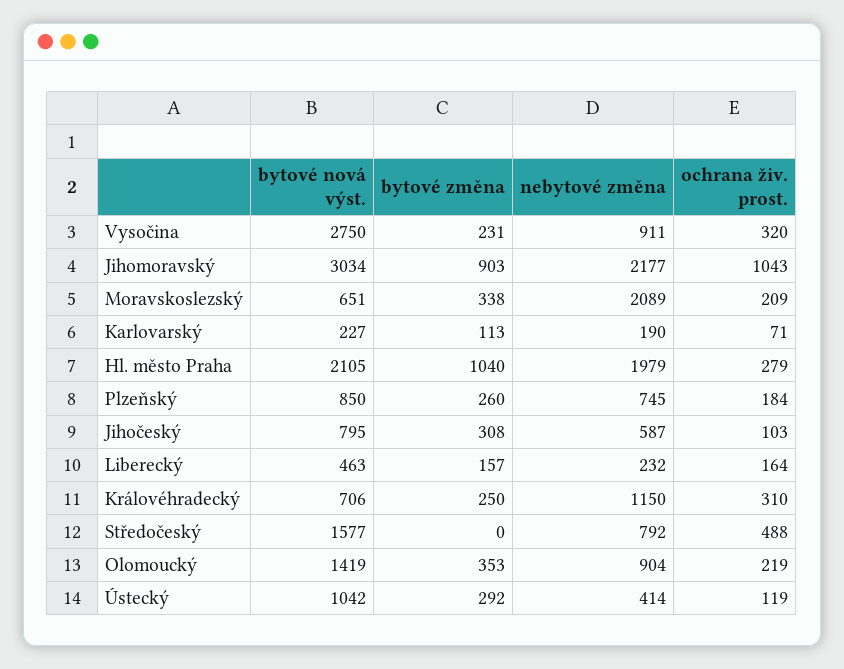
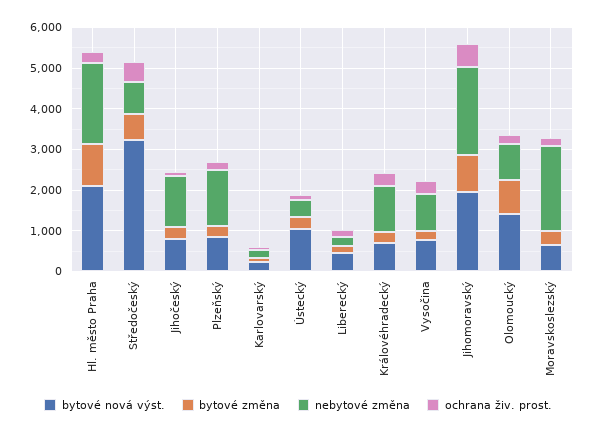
bytové nová výst., Vysočina: 2750 -> 800
bytové nová výst., Jihomoravský: 3034 -> 2000
ochrana živ. prost., Jihomoravský: 1043 -> 600
nebytové změna, Plzeňský: 745 -> 1400
nebytové změna, Jihočeský: 587 -> 1200
bytové nová výst., Středočeský: 1577 -> 3200
bytové změna, Středočeský: 0 -> 600
bytové změna, Olomoucký: 353 -> 800

